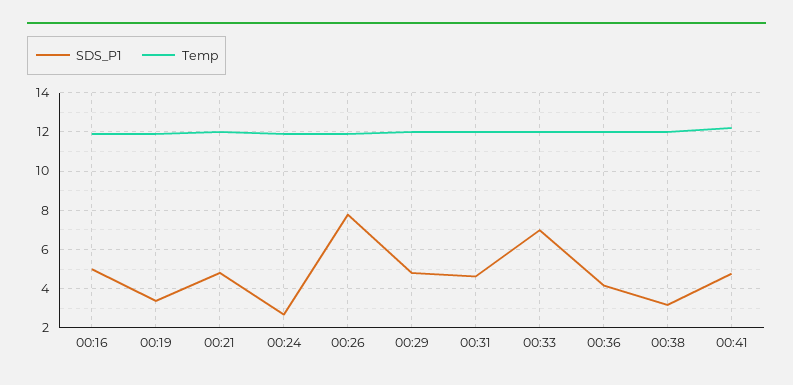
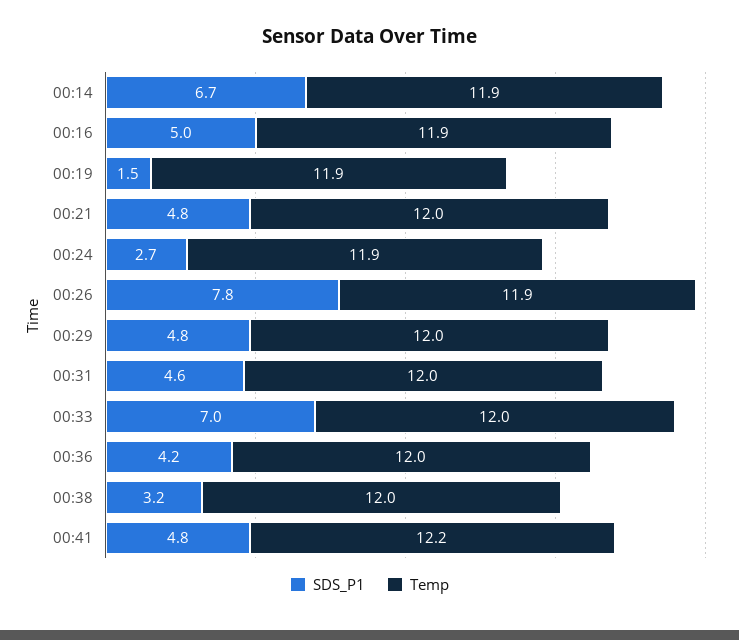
SDS_P1, 00:19: 3.5 -> 1.5
SDS_P1, 00:14: none -> 6.7
Temp, 00:14: none -> 11.9

